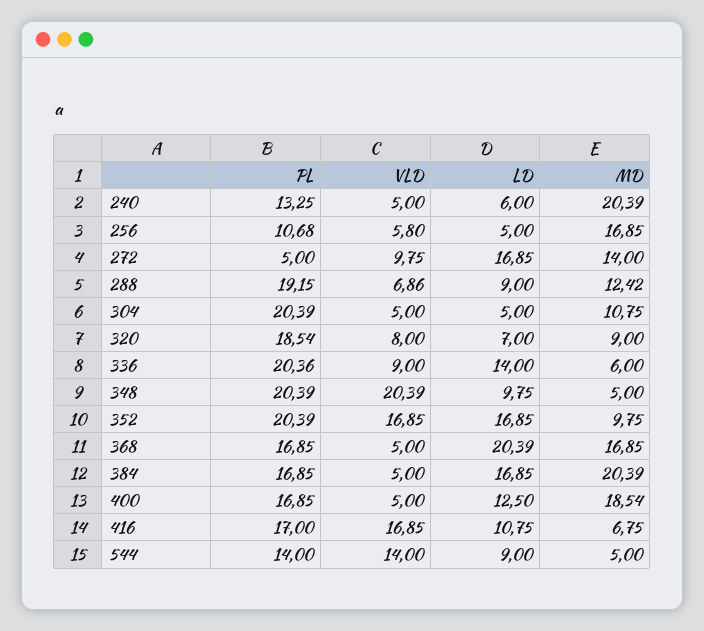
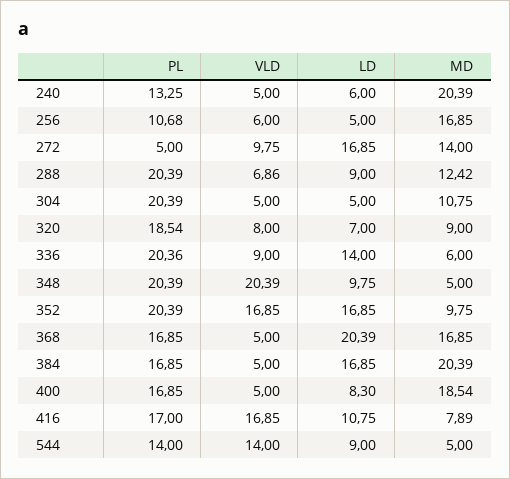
VLD, 256: 5.8 -> 6
PL, 288: 19.15 -> 20.39
LD, 400: 12.5 -> 8.3
MD, 416: 6.75 -> 7.89

